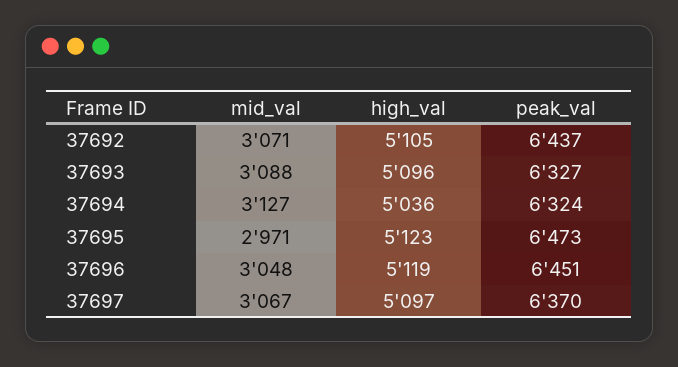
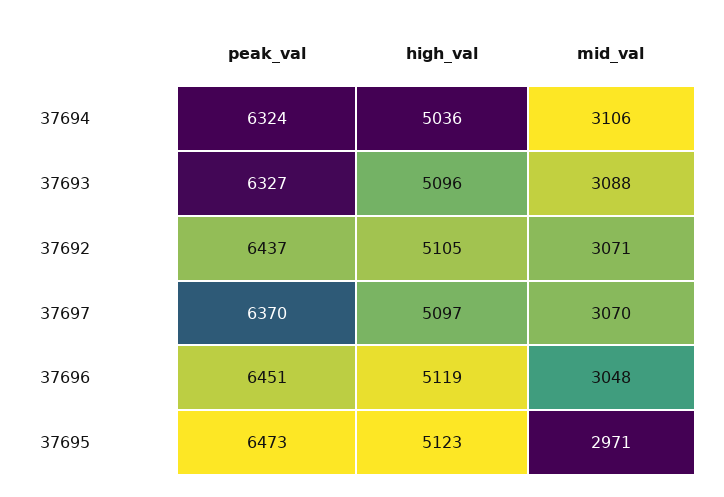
mid_val, 37694: 3127 -> 3106
mid_val, 37697: 3067 -> 3070

